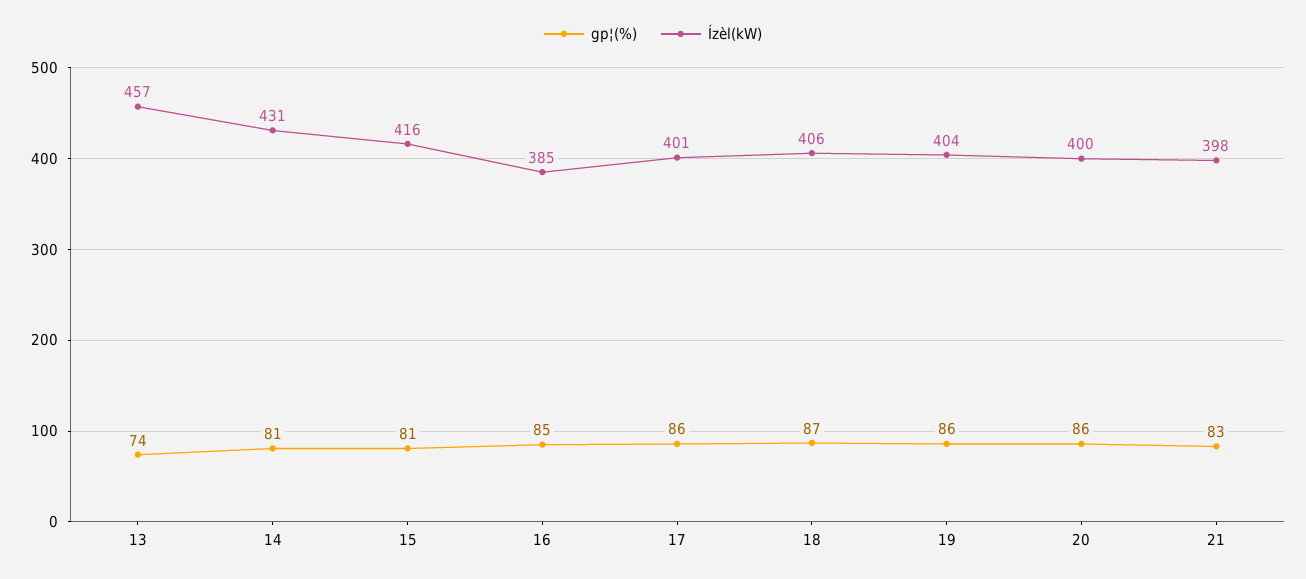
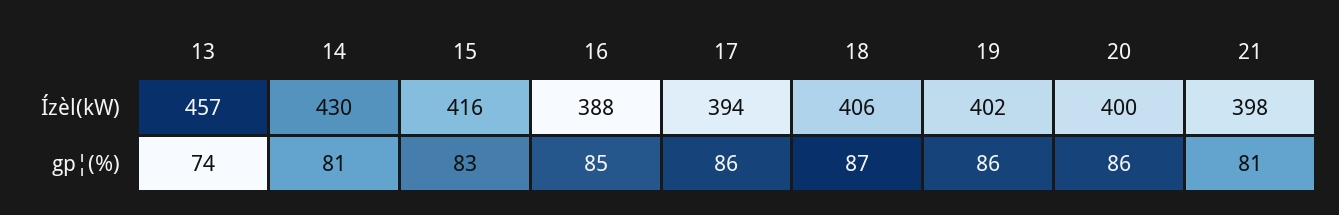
Ízèl(kW), 14: 431 -> 430
gp¦(%), 15: 81 -> 83
Ízèl(kW), 16: 385 -> 388
Ízèl(kW), 17: 401 -> 394
Ízèl(kW), 19: 404 -> 402
gp¦(%), 21: 83 -> 81

